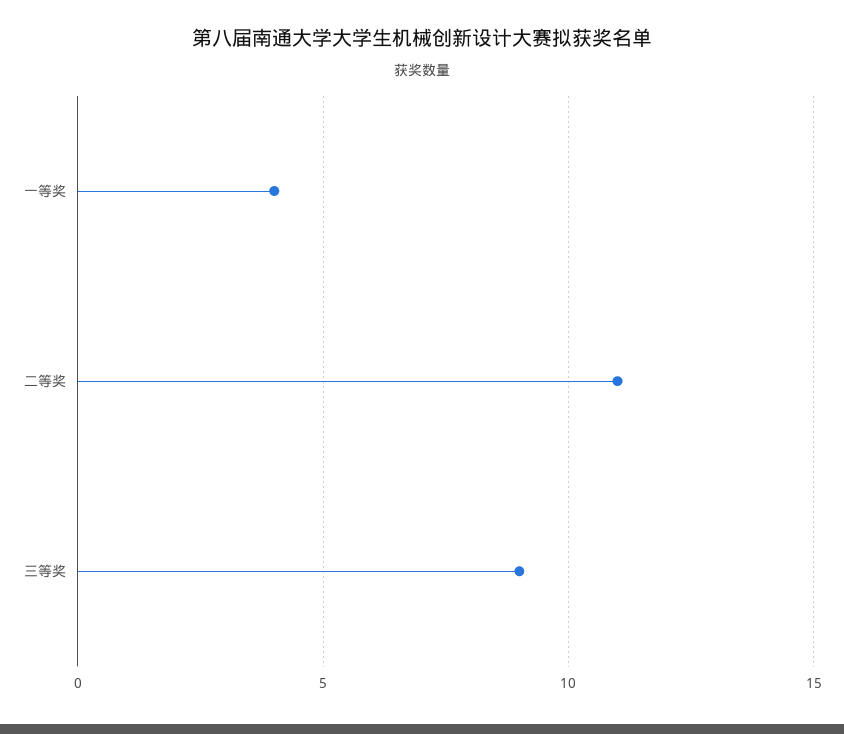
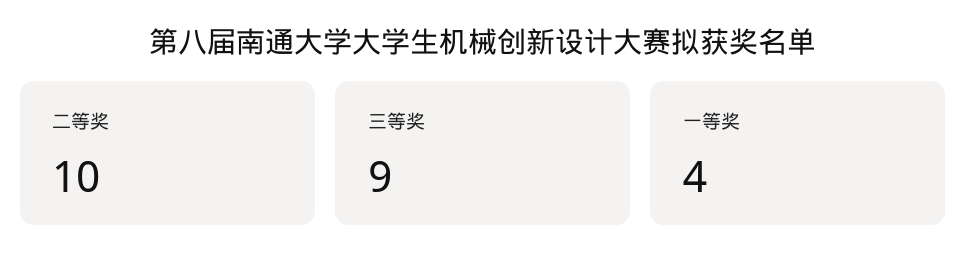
二等奖: 11 -> 10

